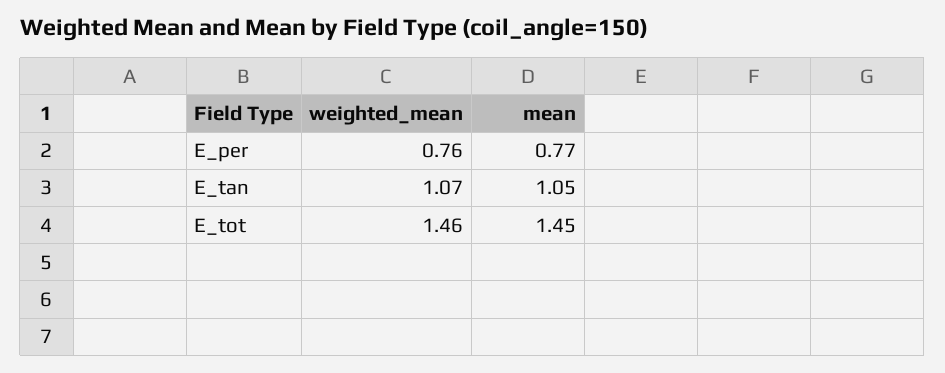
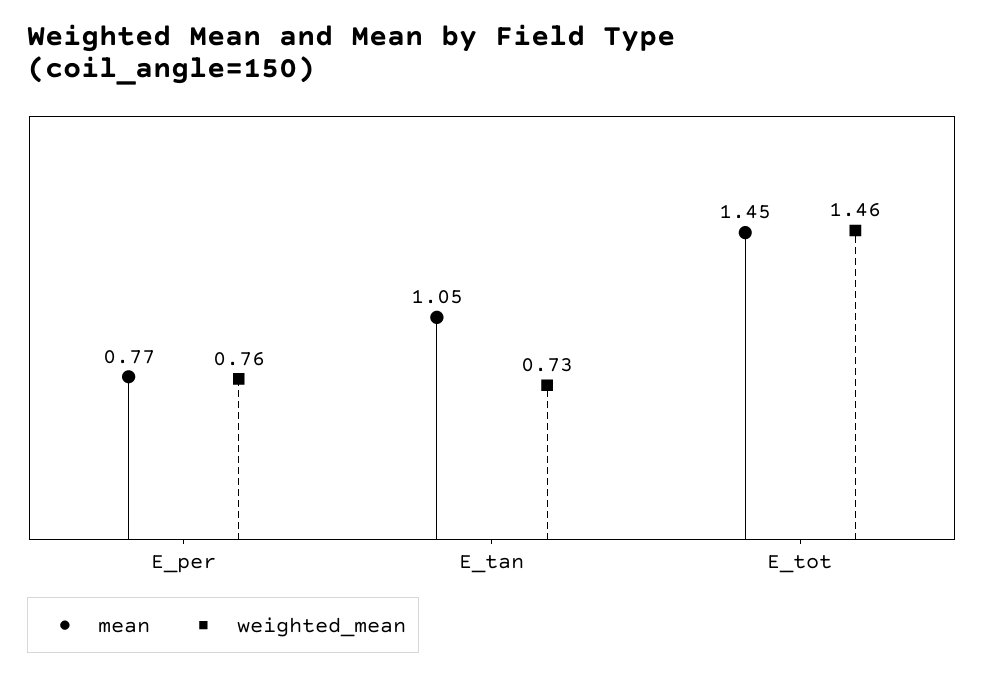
weighted_mean, E_tan: 1.07 -> 0.73

